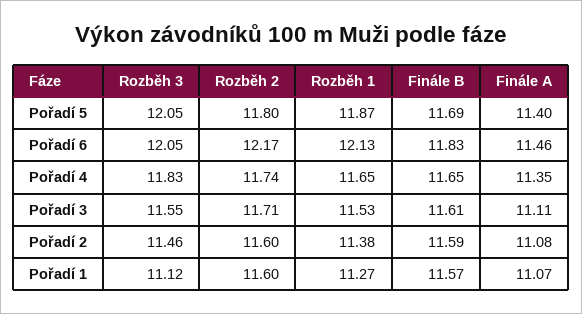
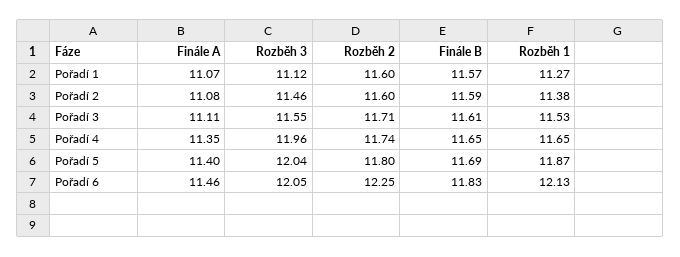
Rozběh 3, Pořadí 5: 12.05 -> 12.04
Rozběh 2, Pořadí 6: 12.17 -> 12.25
Rozběh 3, Pořadí 4: 11.83 -> 11.96

